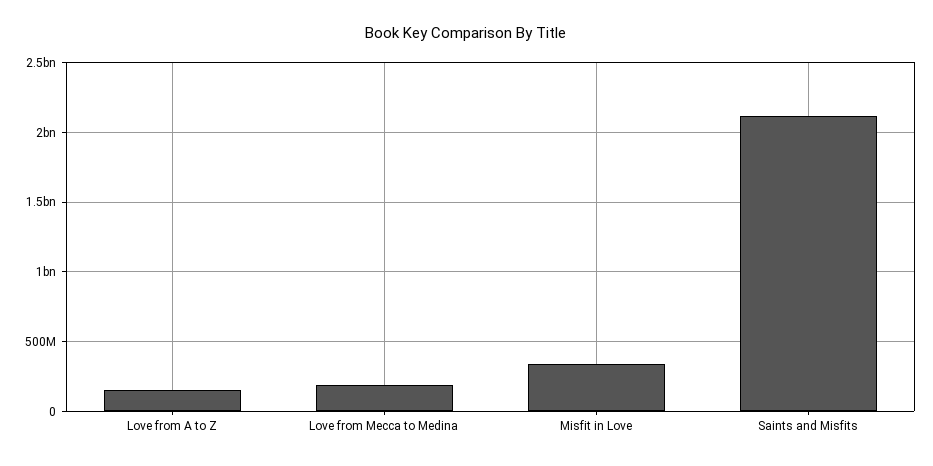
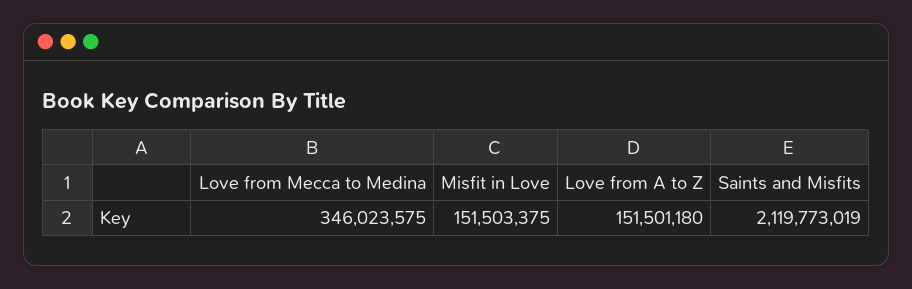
Love from Mecca to Medina: 200000000 -> 346023575
Misfit in Love: 350000000 -> 151503375

